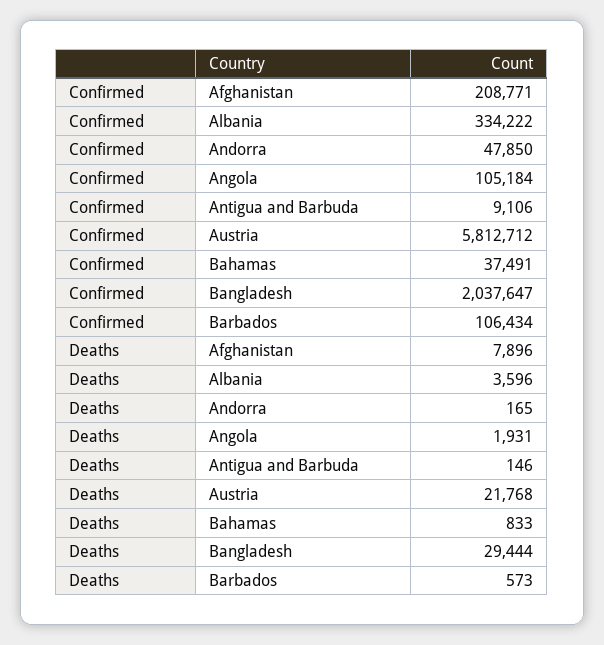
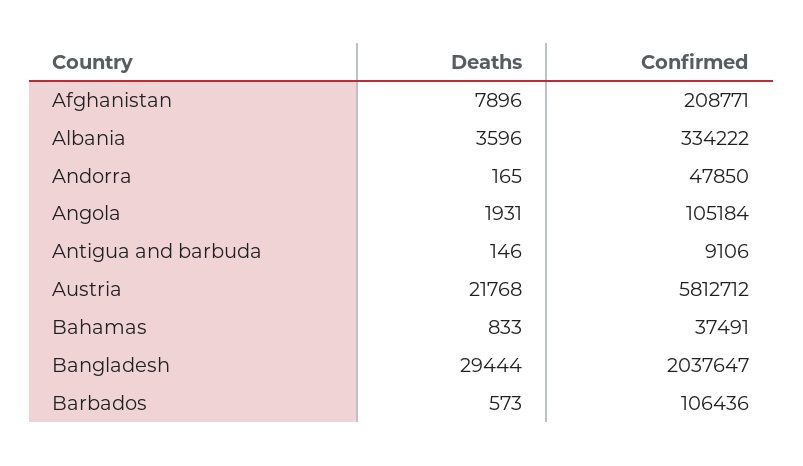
Confirmed, Barbados: 106434 -> 106436

